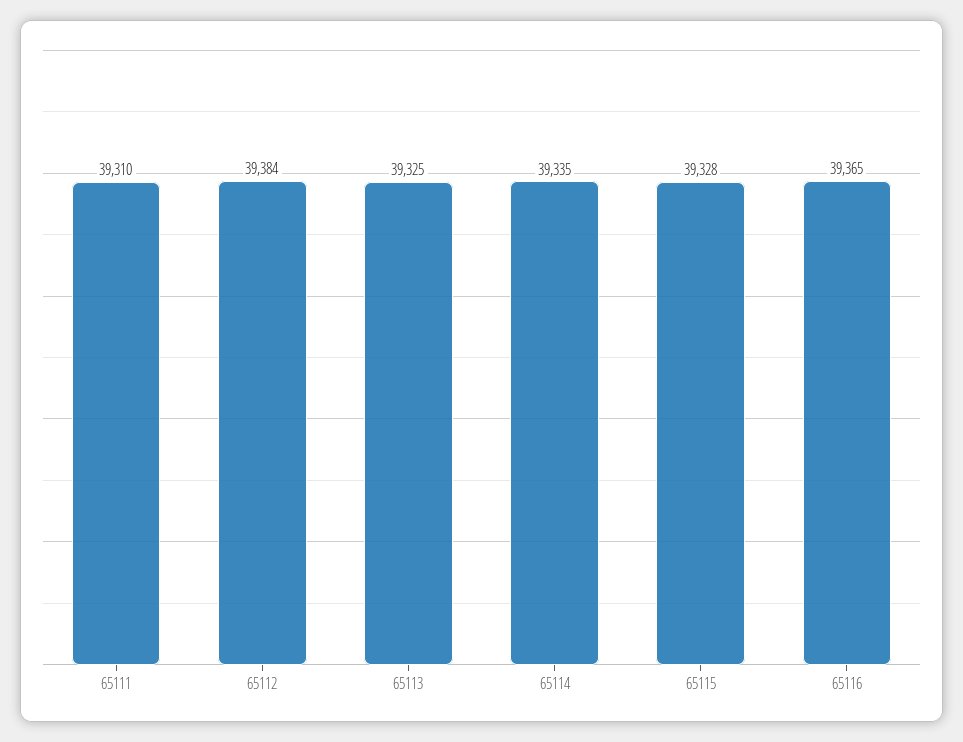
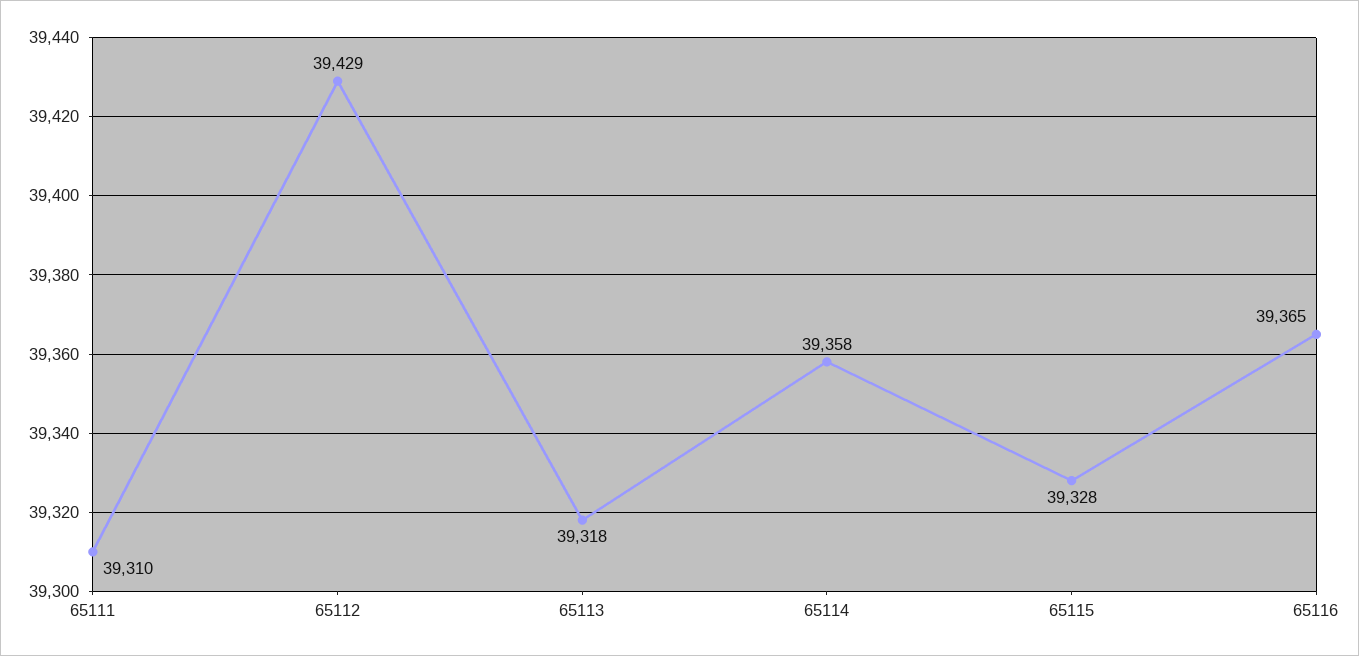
65112: 39384 -> 39429
65113: 39325 -> 39318
65114: 39335 -> 39358

